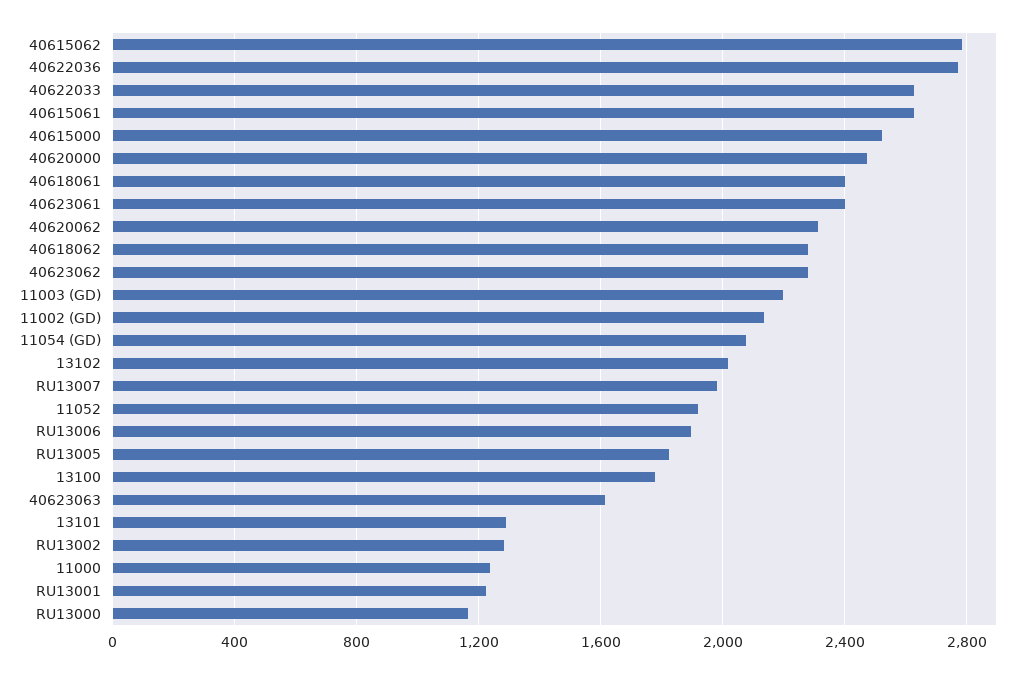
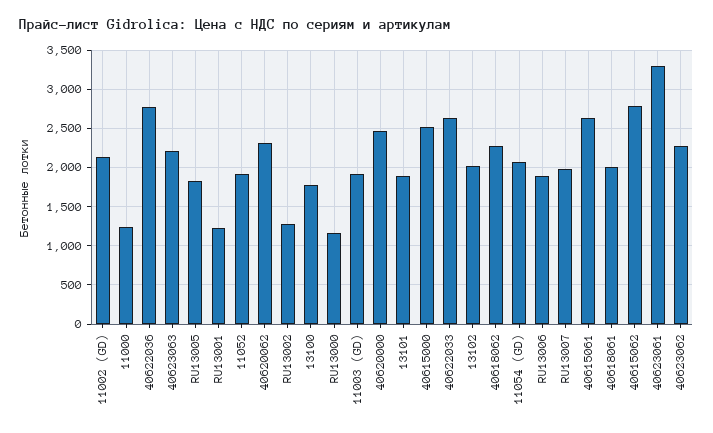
40618061: 2400 -> 2000
40623061: 2400 -> 3300
11003 (GD): 2200 -> 1900
40623063: 1600 -> 2200
13101: 1300 -> 1900

